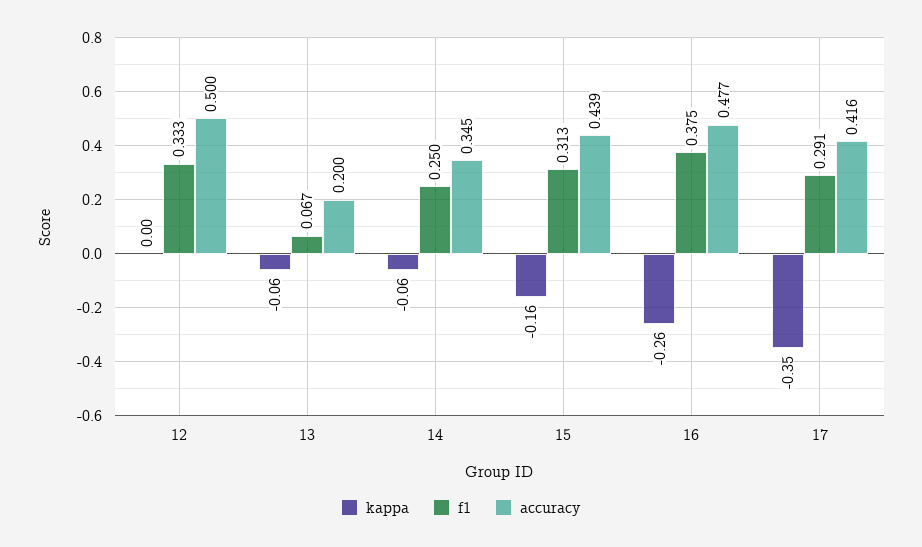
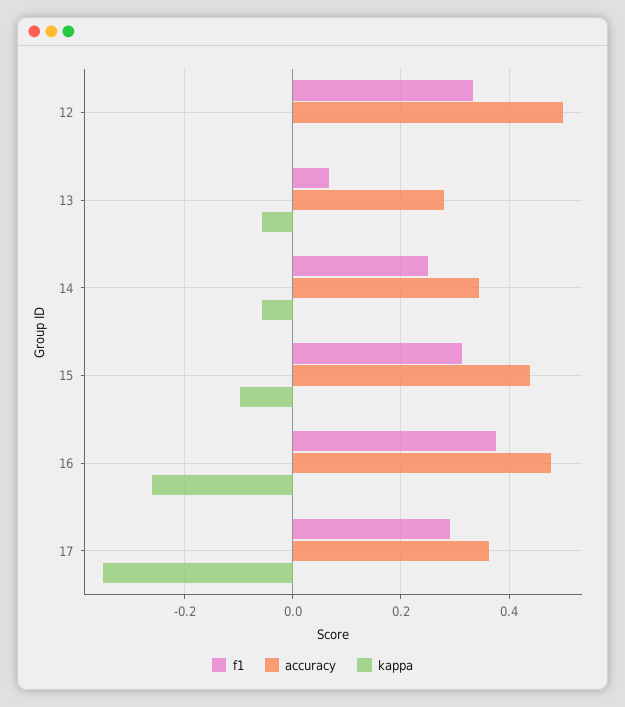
accuracy, 13: 0.2 -> 0.28
kappa, 15: -0.16 -> -0.1
accuracy, 17: 0.416 -> 0.36

